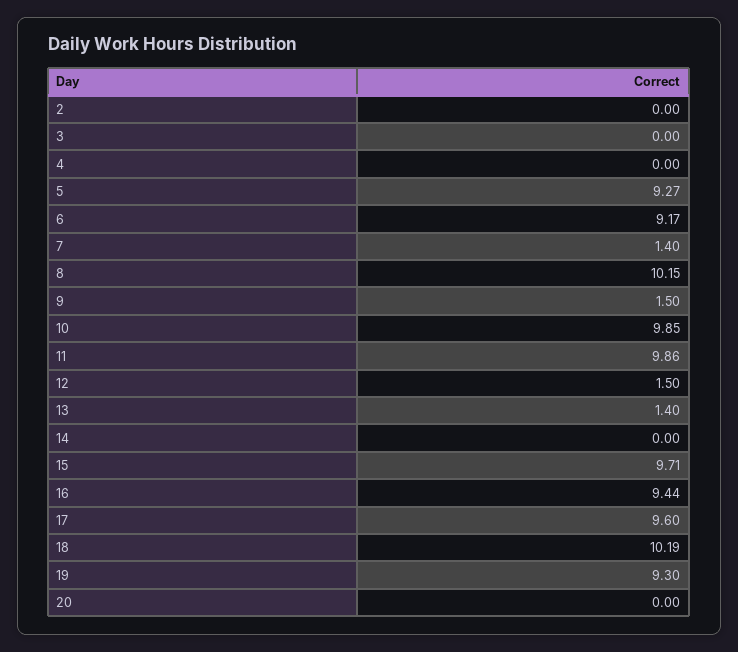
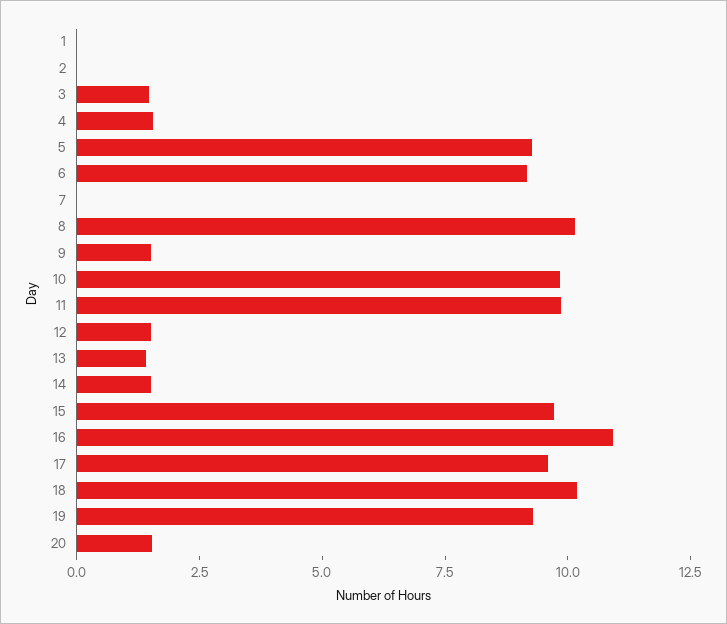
3: 0 -> 1.5
4: 0 -> 1.5
7: 1.4 -> 0
14: 0 -> 1.5
16: 9.44 -> 11
20: 0 -> 1.5
1: none -> 0

